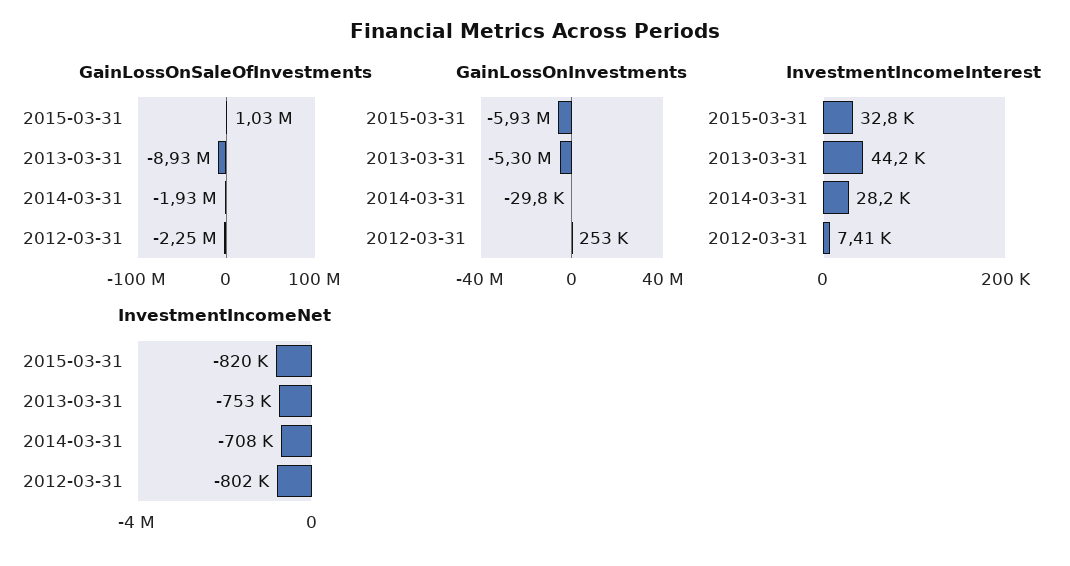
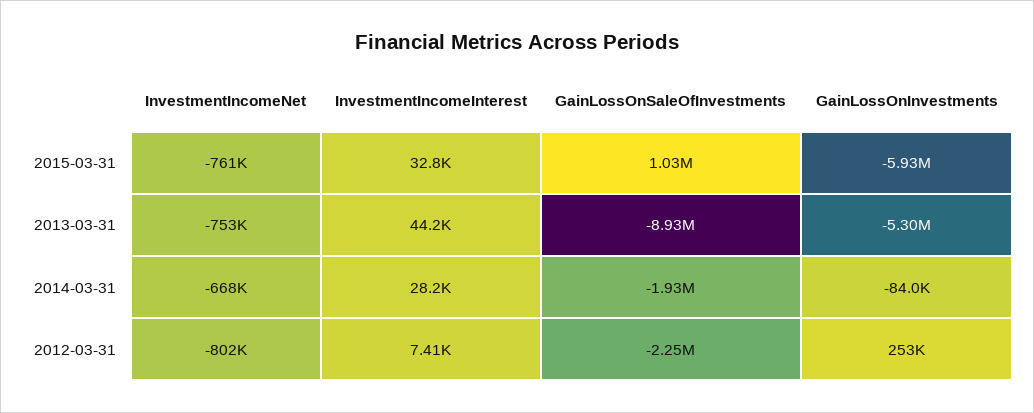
GainLossOnInvestments, 2014-03-31: -29800 -> -84000
InvestmentIncomeNet, 2015-03-31: -820000 -> -761000
InvestmentIncomeNet, 2014-03-31: -708000 -> -668000

